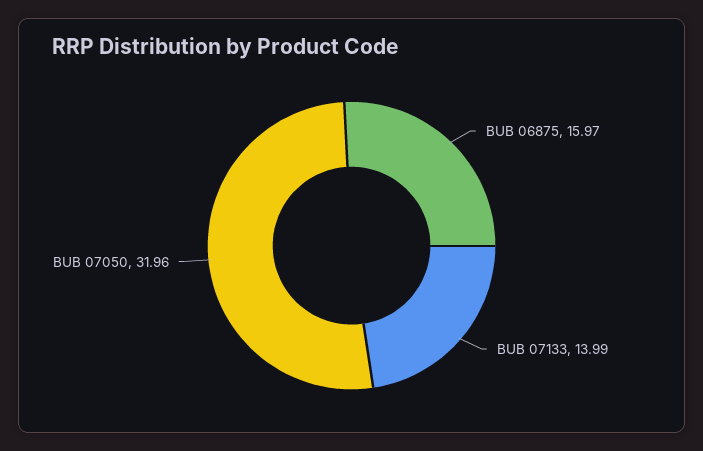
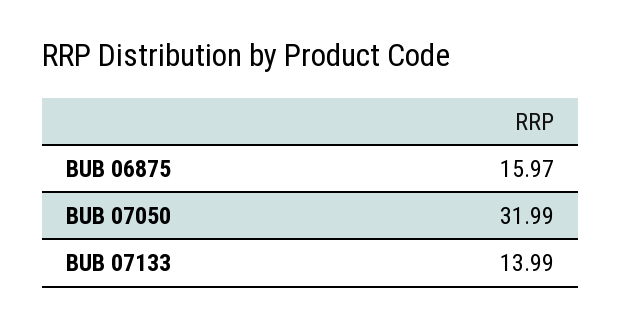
BUB 07050: 31.96 -> 31.99

